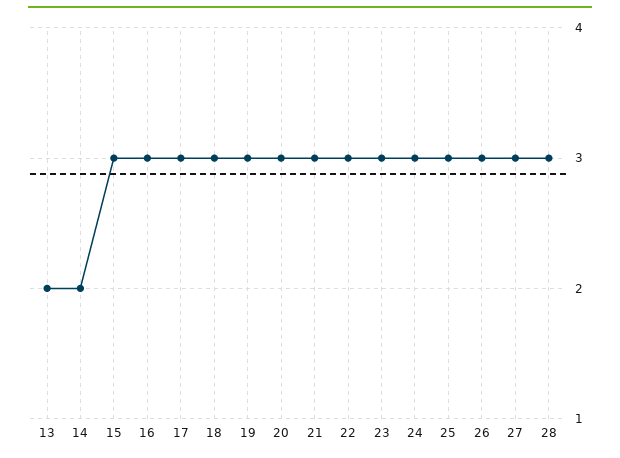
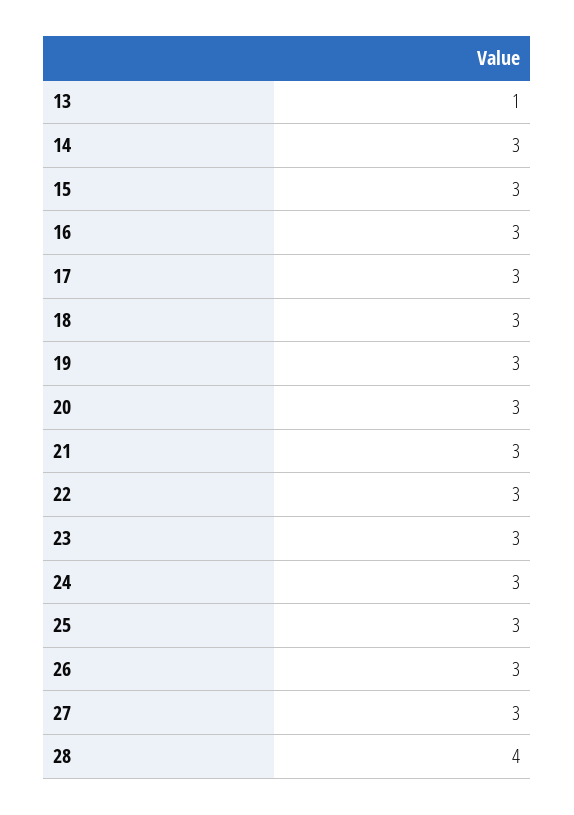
13: 2 -> 1
14: 2 -> 3
28: 3 -> 4

